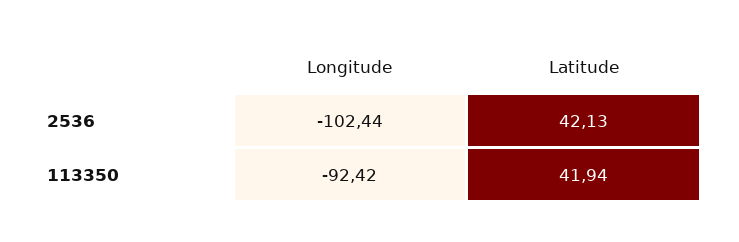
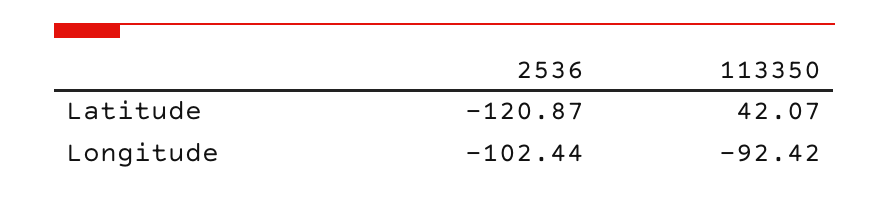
Latitude, 2536: 42.13 -> -120.87
Latitude, 113350: 41.94 -> 42.07

